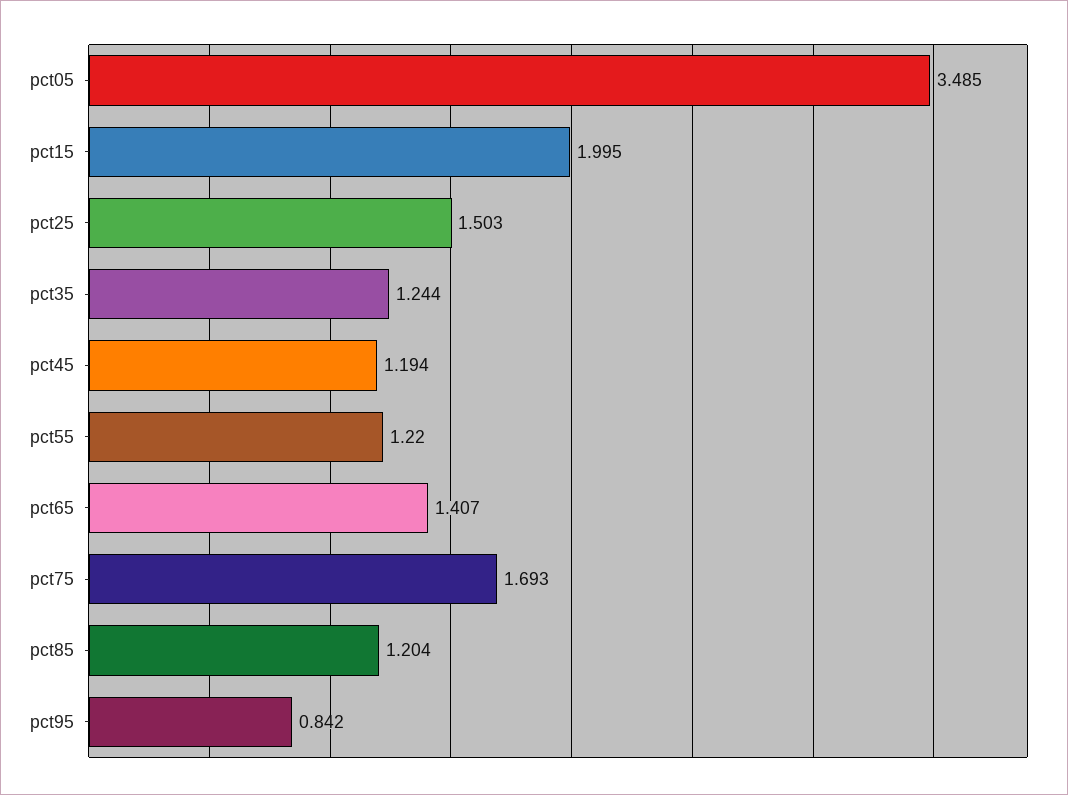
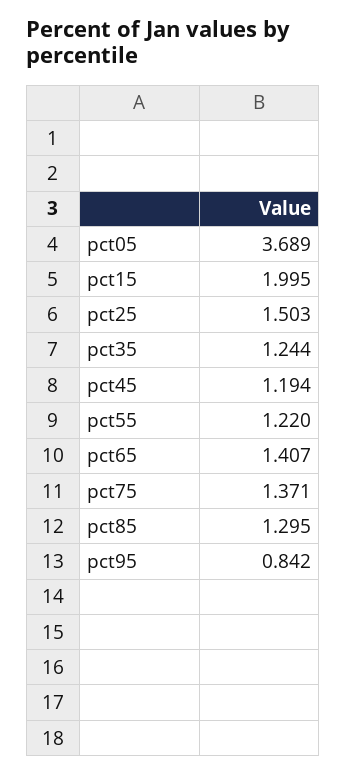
pct05: 3.485 -> 3.689
pct75: 1.693 -> 1.371
pct85: 1.204 -> 1.295

